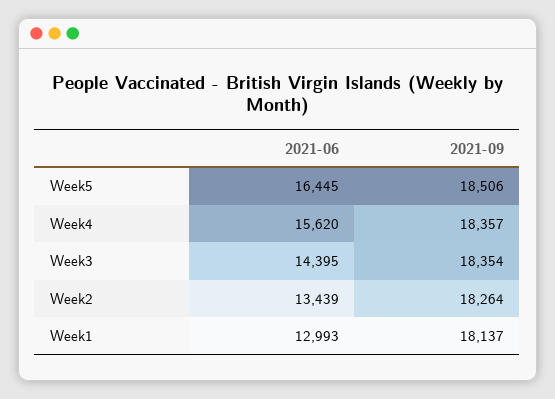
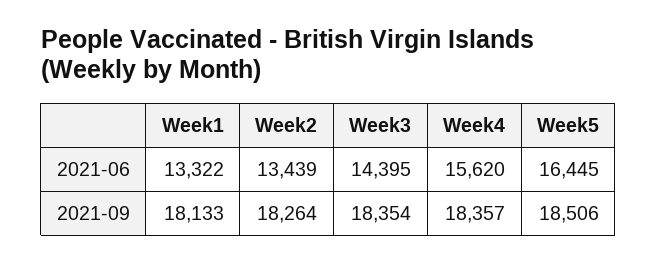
2021-06, Week1: 12993 -> 13322
2021-09, Week1: 18137 -> 18133

